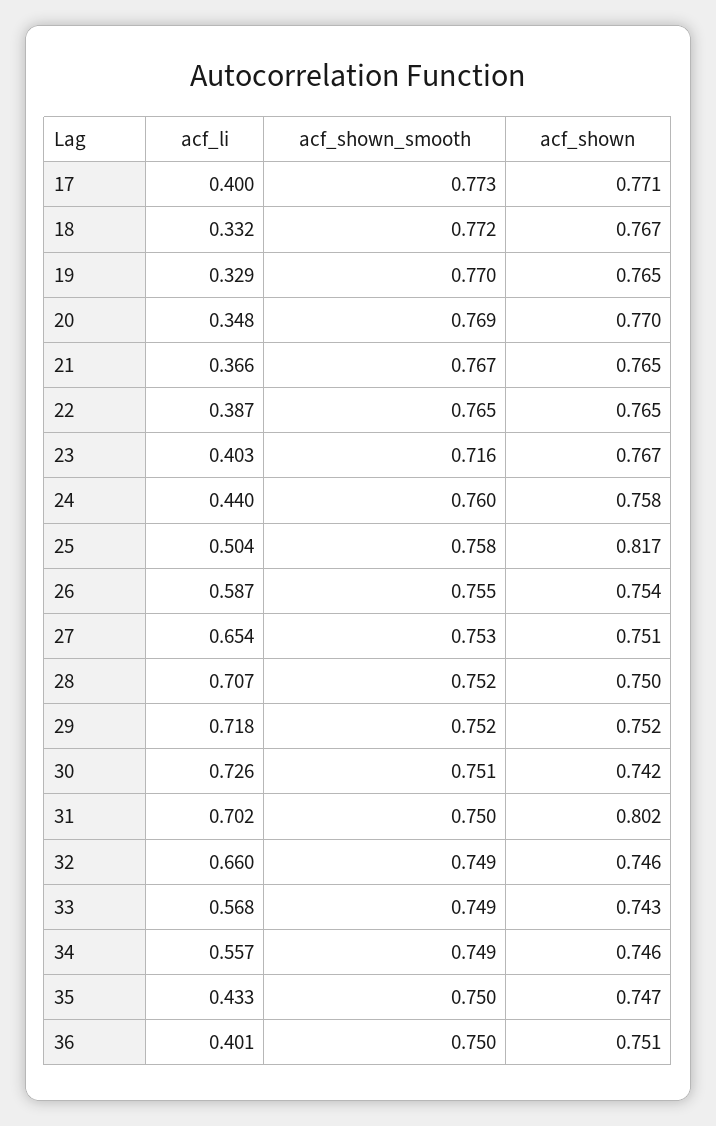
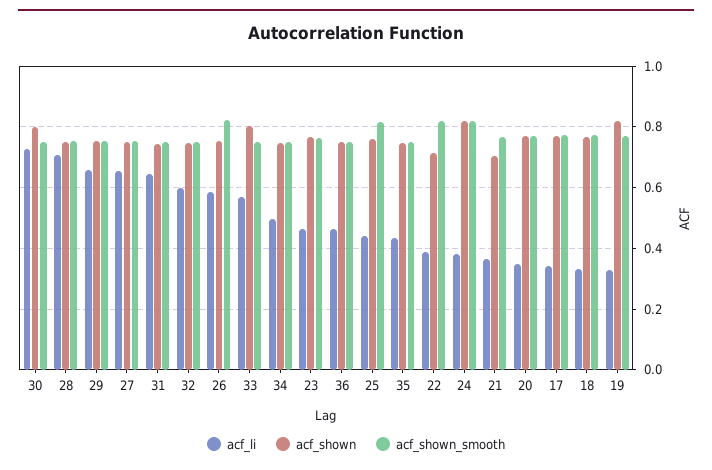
acf_li, 17: 0.4 -> 0.34
acf_shown, 19: 0.765 -> 0.82
acf_shown, 21: 0.765 -> 0.7
acf_shown_smooth, 22: 0.765 -> 0.82
acf_shown, 22: 0.765 -> 0.72
acf_li, 23: 0.403 -> 0.46
acf_shown_smooth, 23: 0.716 -> 0.76
acf_li, 24: 0.44 -> 0.38
acf_shown_smooth, 24: 0.76 -> 0.82
acf_shown, 24: 0.758 -> 0.82
acf_li, 25: 0.504 -> 0.44
acf_shown_smooth, 25: 0.758 -> 0.82
acf_shown, 25: 0.817 -> 0.76
acf_shown_smooth, 26: 0.755 -> 0.82
acf_li, 29: 0.718 -> 0.66
acf_shown, 30: 0.742 -> 0.8
acf_li, 31: 0.702 -> 0.64
acf_shown, 31: 0.802 -> 0.74
acf_li, 32: 0.66 -> 0.6
acf_shown, 33: 0.743 -> 0.8
acf_li, 34: 0.557 -> 0.5
acf_li, 36: 0.401 -> 0.46

